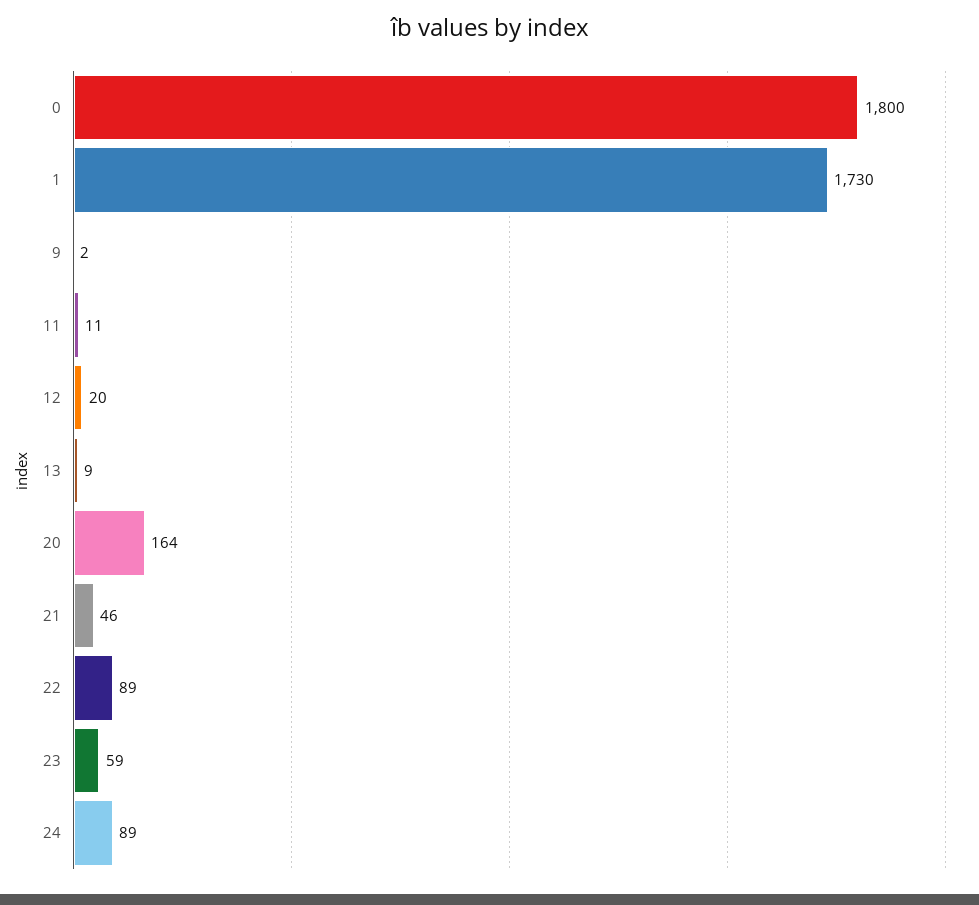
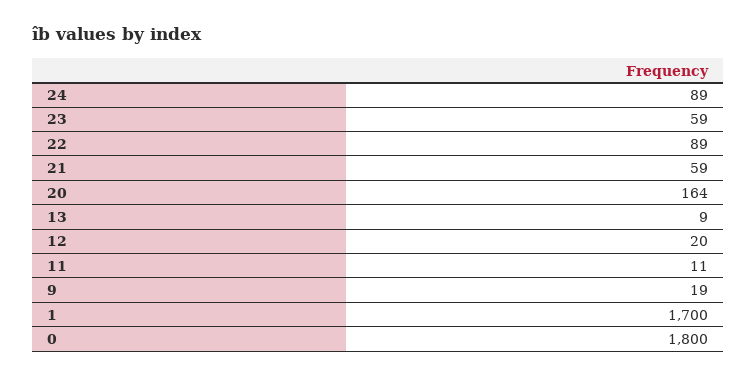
1: 1730 -> 1700
9: 2 -> 19
21: 46 -> 59

